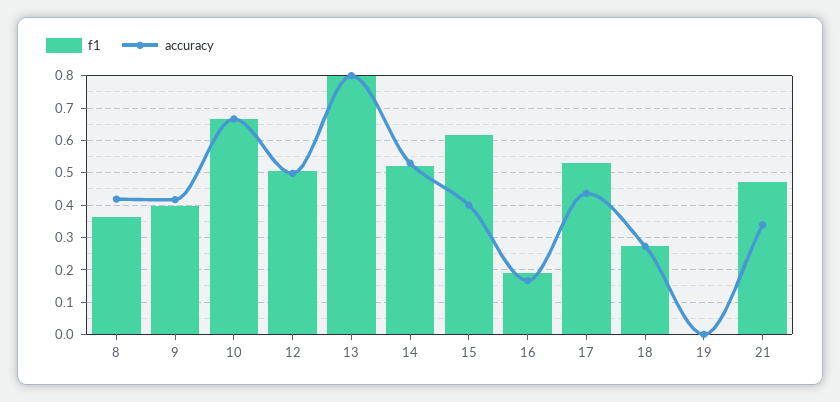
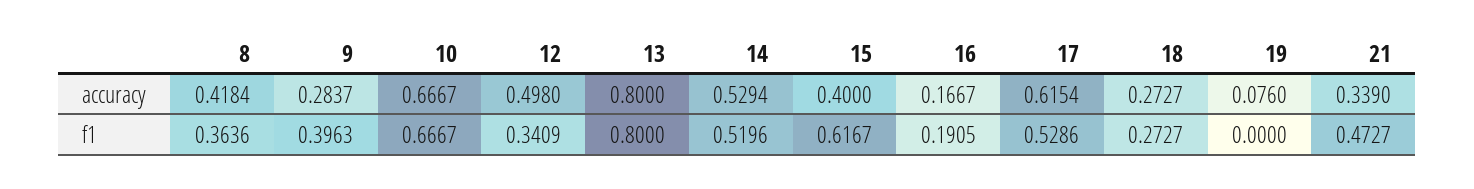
accuracy, 9: 0.42 -> 0.2837
f1, 12: 0.5 -> 0.3409
accuracy, 17: 0.44 -> 0.6154
accuracy, 19: 0 -> 0.076

